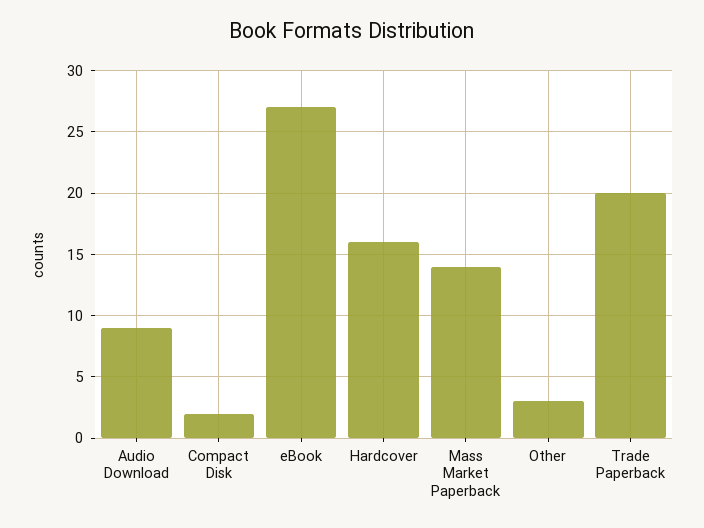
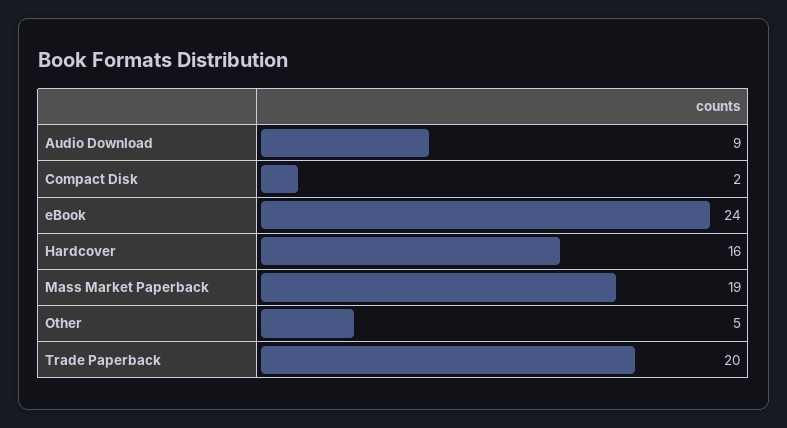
eBook: 27 -> 24
Mass Market Paperback: 14 -> 19
Other: 3 -> 5

